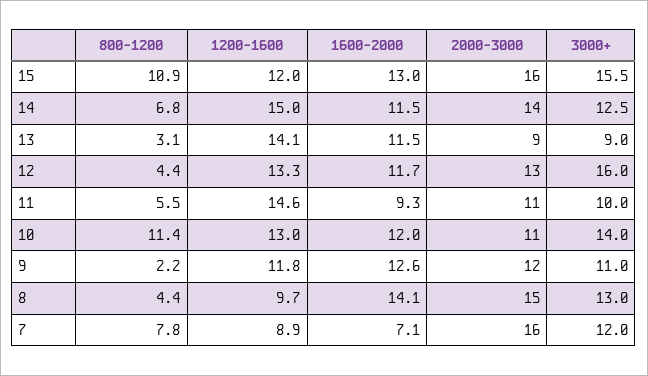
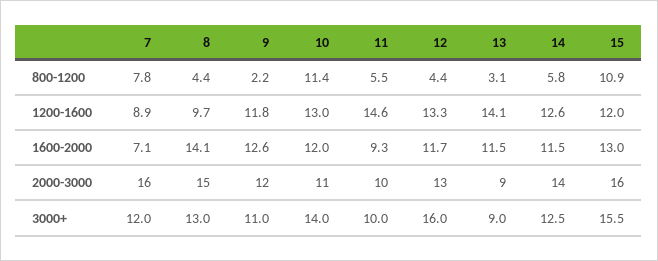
800-1200, 14: 6.8 -> 5.8
1200-1600, 14: 15 -> 12.6
2000-3000, 11: 11 -> 10

